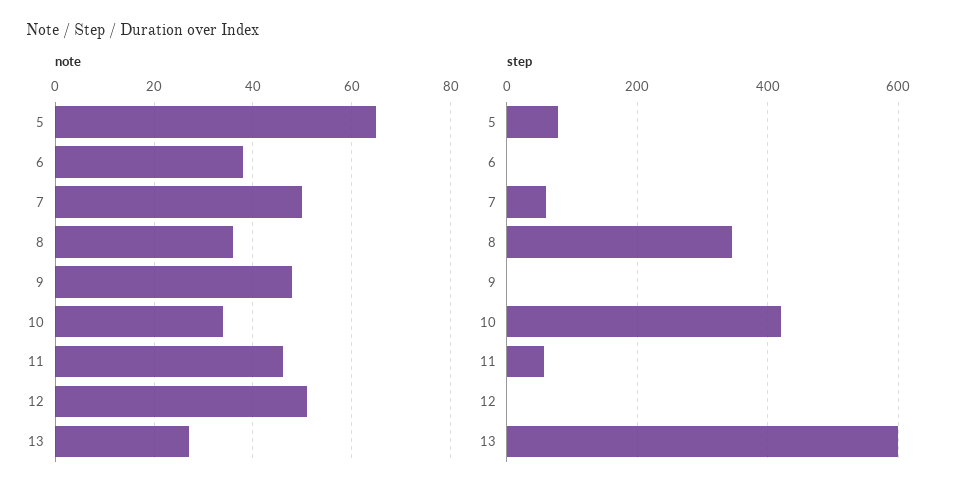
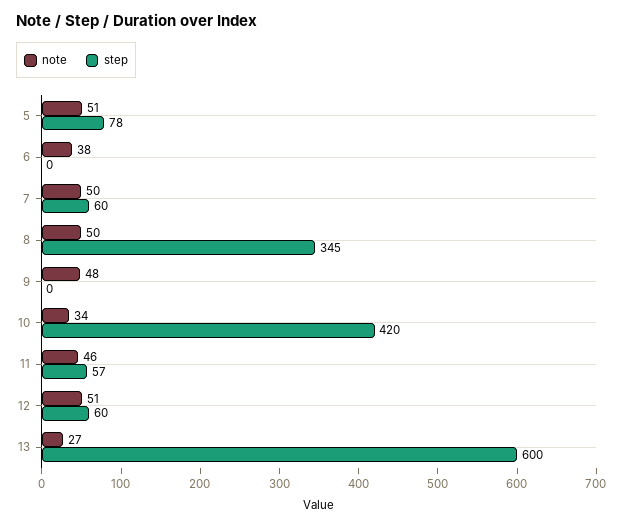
note, 5: 65 -> 51
note, 8: 35 -> 50
step, 12: 0 -> 60

